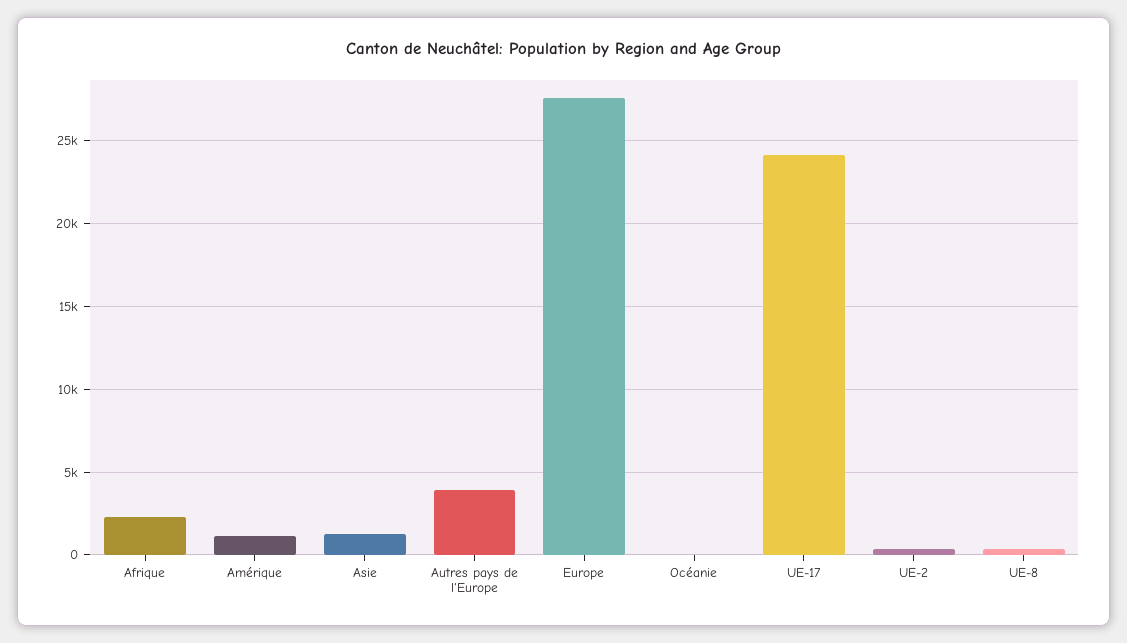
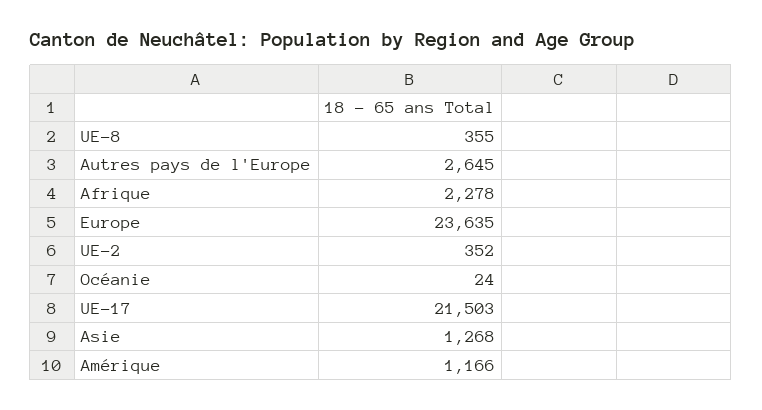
Autres pays de l'Europe: 4000 -> 2645
Europe: 27500 -> 23635
UE-17: 24000 -> 21503

